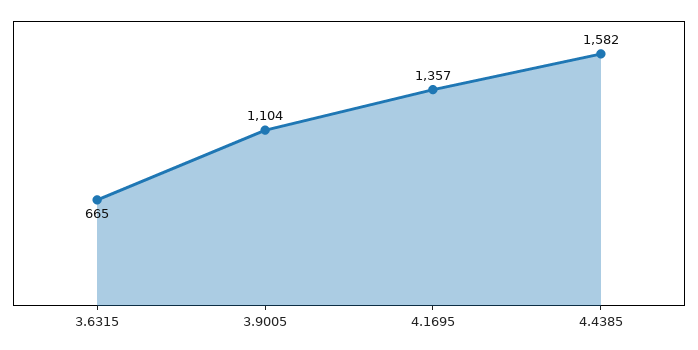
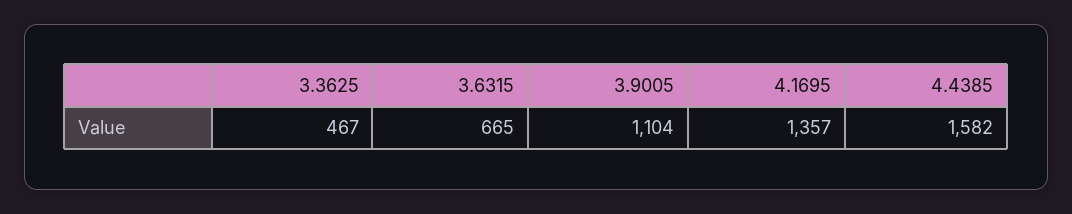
3.3625: none -> 467

